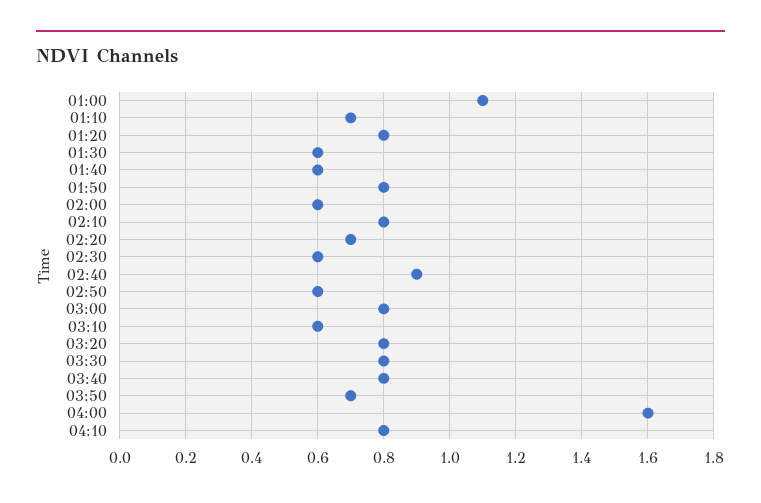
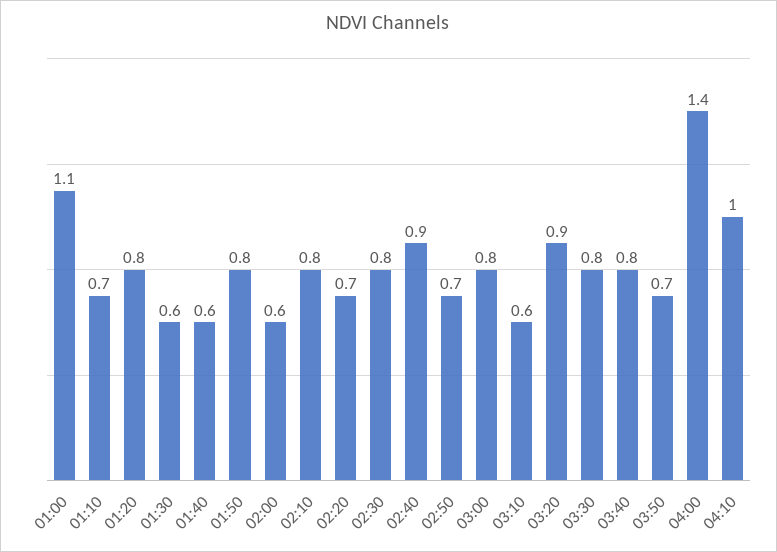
02:30: 0.6 -> 0.8
02:50: 0.6 -> 0.7
03:20: 0.8 -> 0.9
04:00: 1.6 -> 1.4
04:10: 0.8 -> 1

